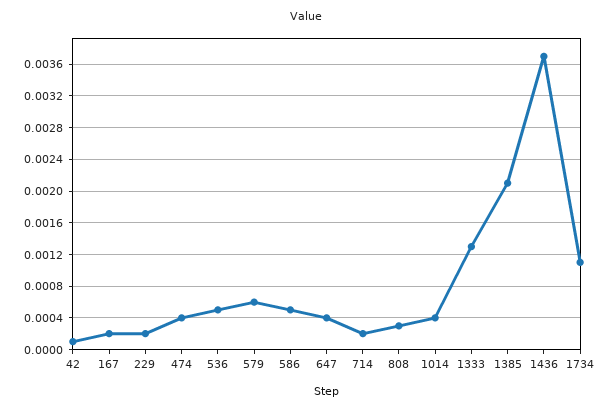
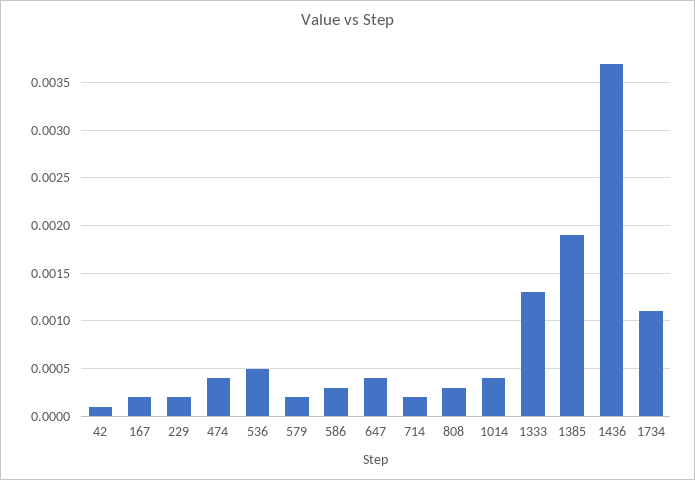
579: 0.0006 -> 0.0002
586: 0.0005 -> 0.0003
1385: 0.0021 -> 0.0019

